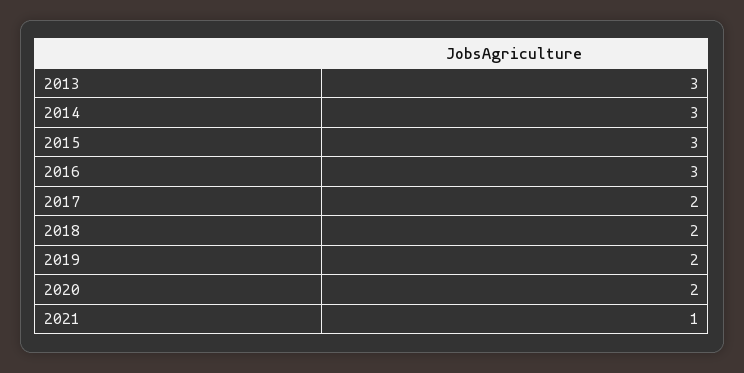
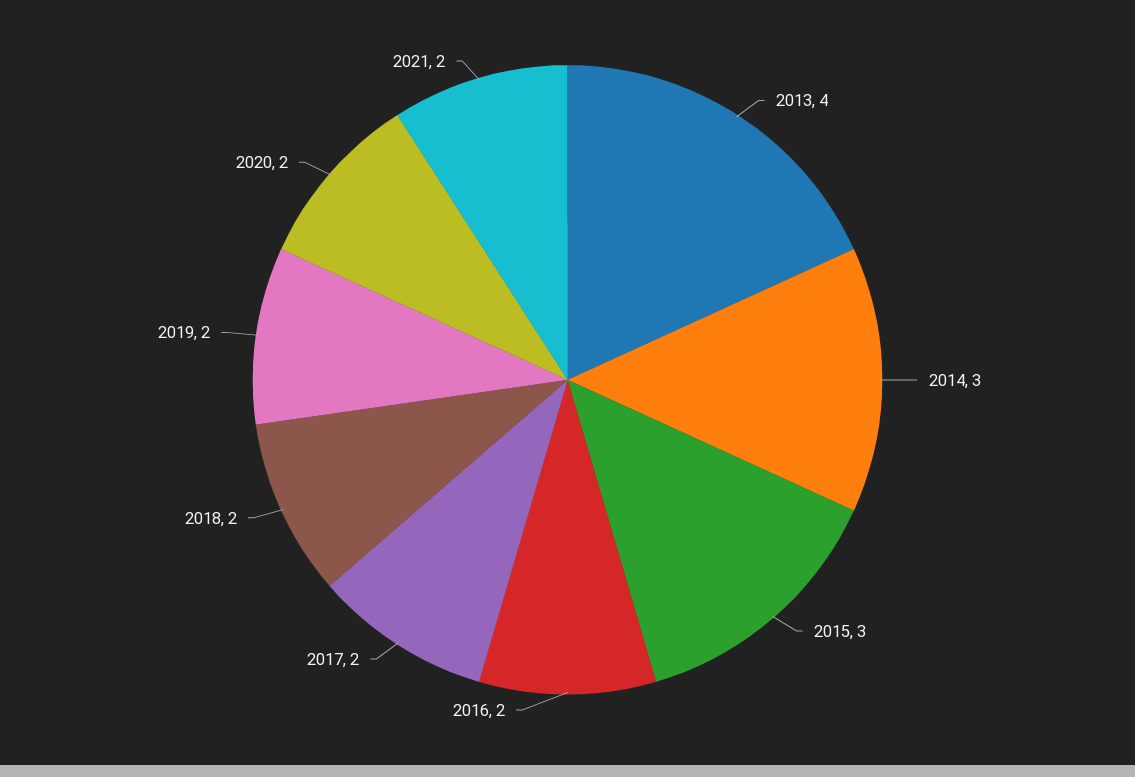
2013: 3 -> 4
2016: 3 -> 2
2021: 1 -> 2

